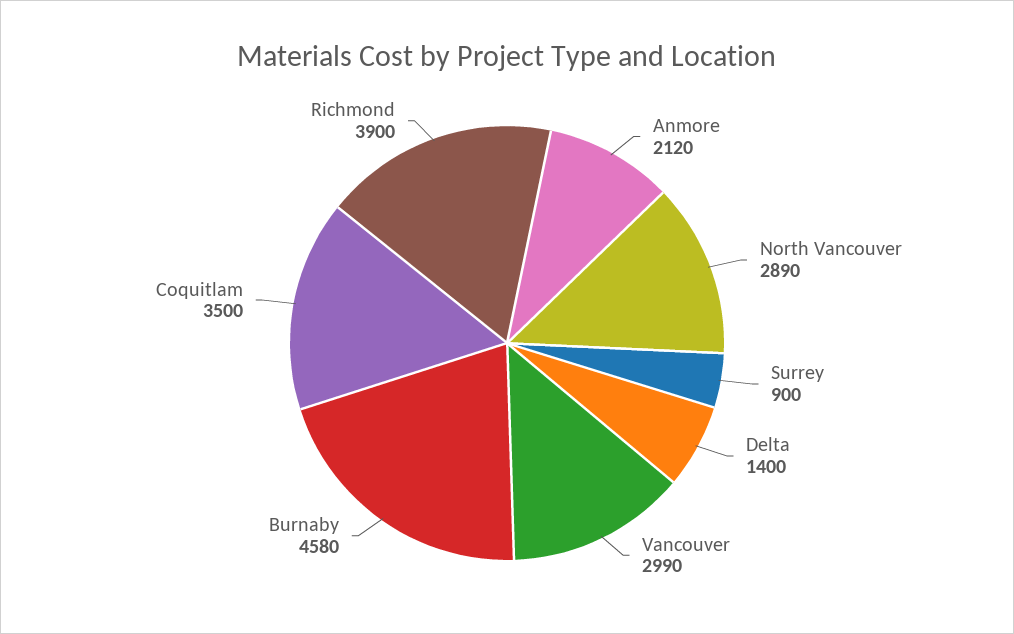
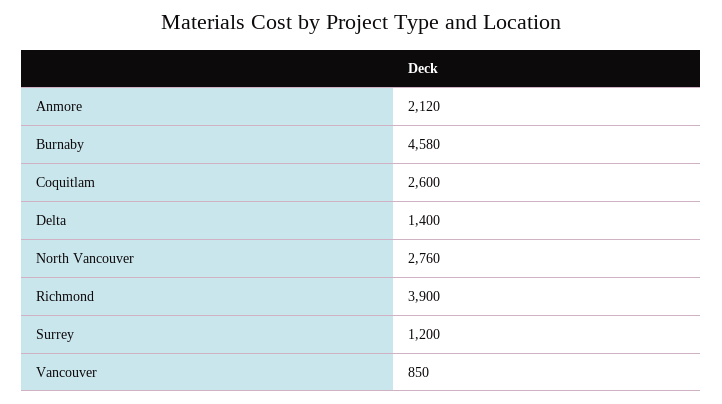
North Vancouver: 2890 -> 2760
Surrey: 900 -> 1200
Vancouver: 2990 -> 850
Coquitlam: 3500 -> 2600

